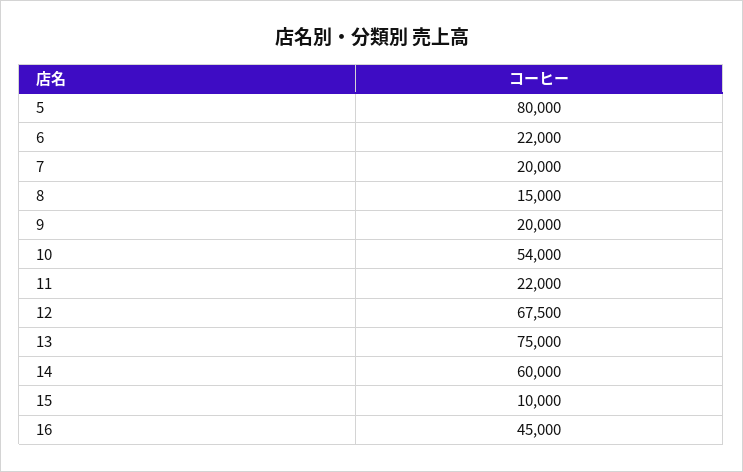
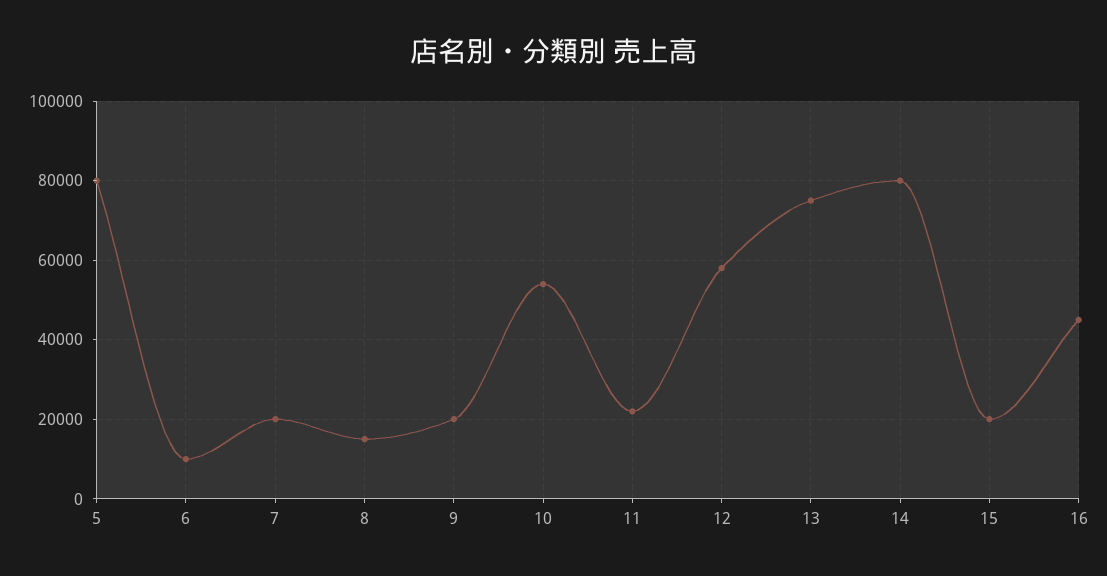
6: 22000 -> 10000
12: 67500 -> 58000
14: 60000 -> 80000
15: 10000 -> 20000

